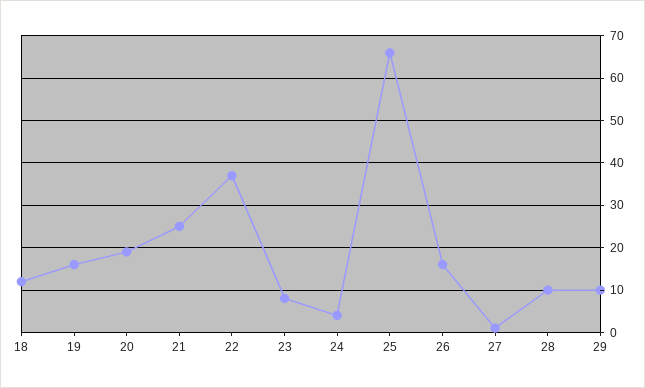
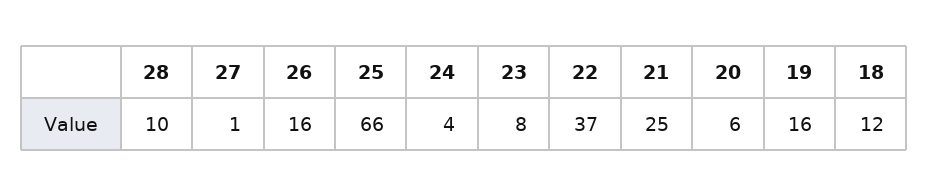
20: 20 -> 6
29: 10 -> none

